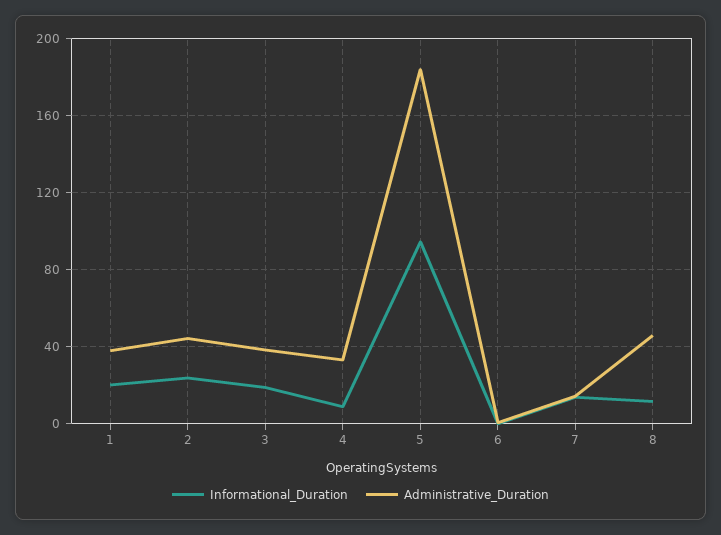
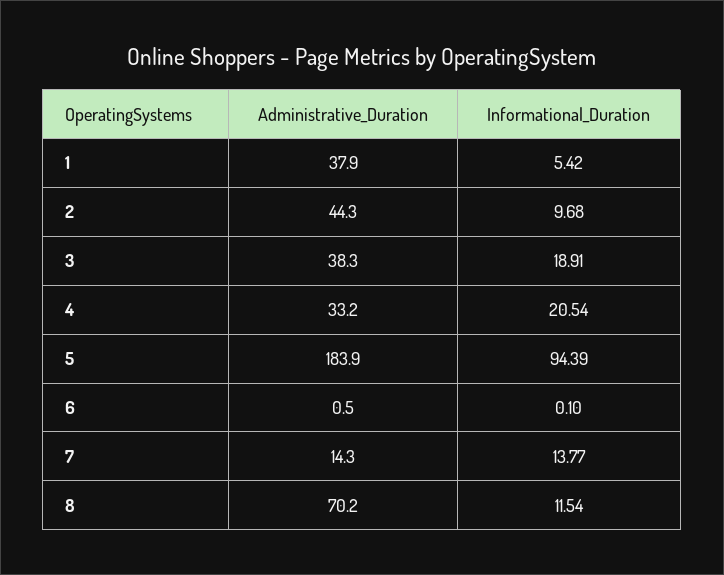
Informational_Duration, 1: 20 -> 5.42
Informational_Duration, 2: 25 -> 9.68
Informational_Duration, 4: 10 -> 20.54
Administrative_Duration, 8: 45 -> 70.2

